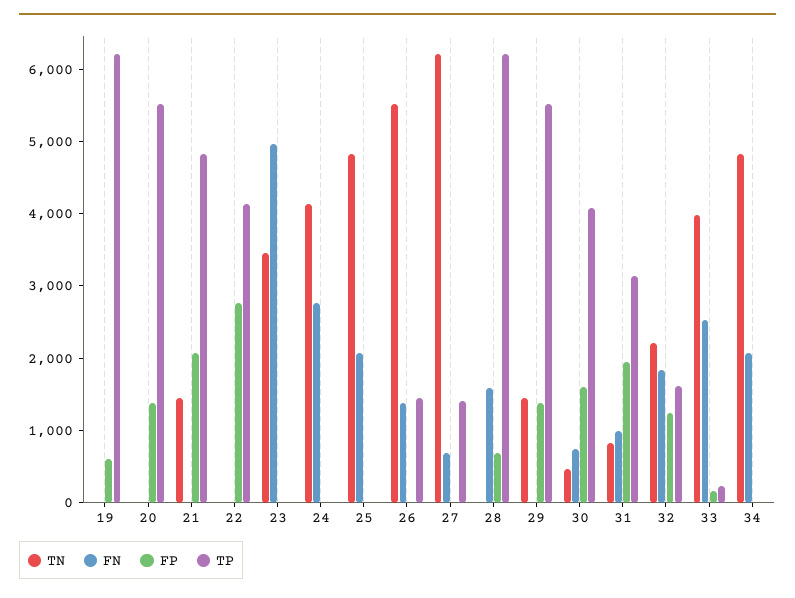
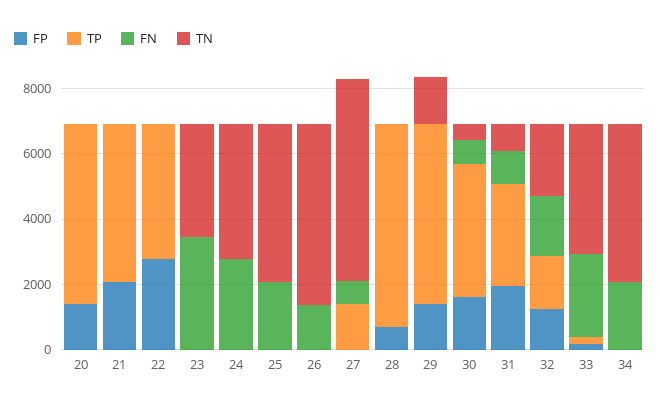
TN, 19: 0 -> none
FN, 19: 0 -> none
FP, 19: 600 -> none
TP, 19: 6200 -> none
TN, 21: 1400 -> 0
FN, 23: 5000 -> 3500
TP, 26: 1400 -> 0
FN, 28: 1600 -> 0

